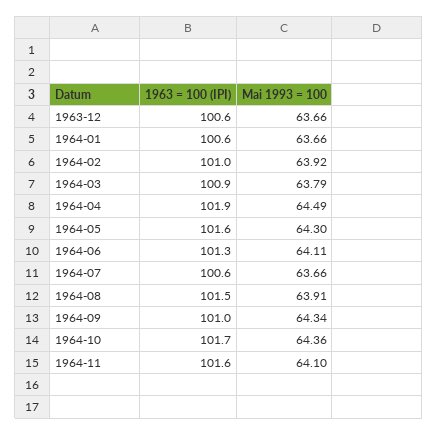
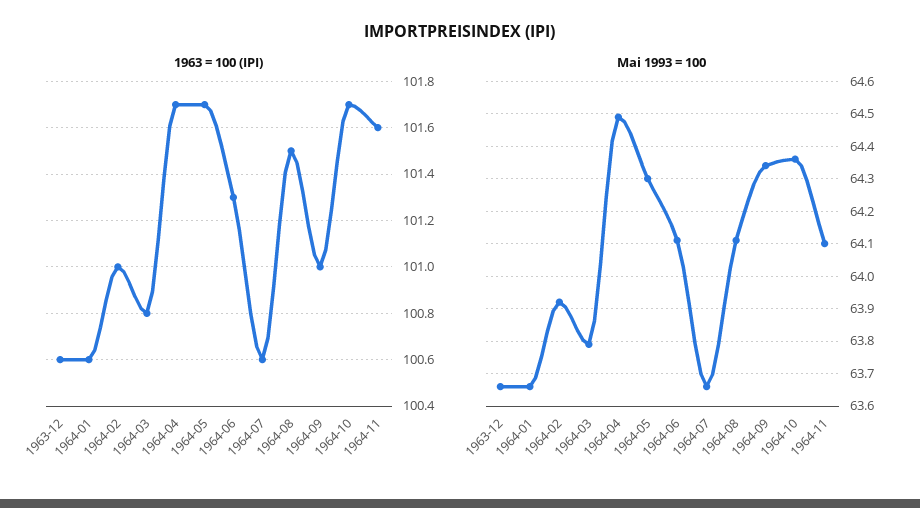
1963 = 100 (IPI), 1964-03: 100.9 -> 100.8
1963 = 100 (IPI), 1964-04: 101.9 -> 101.7
1963 = 100 (IPI), 1964-05: 101.6 -> 101.7
Mai 1993 = 100, 1964-08: 63.91 -> 64.1

